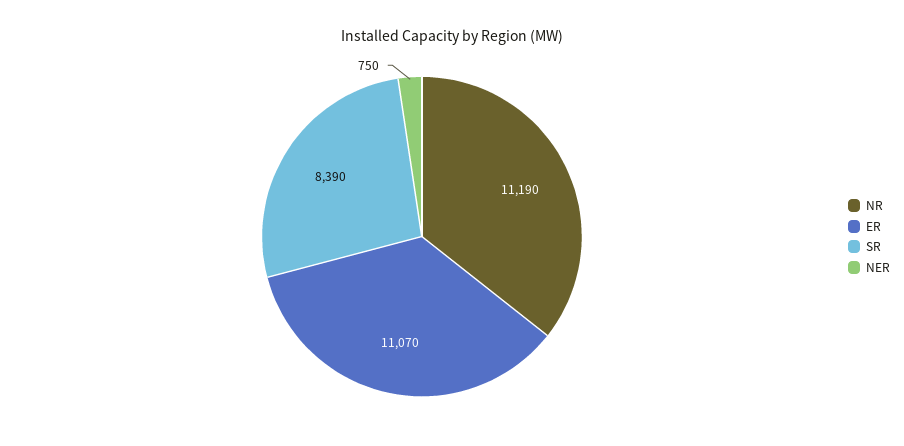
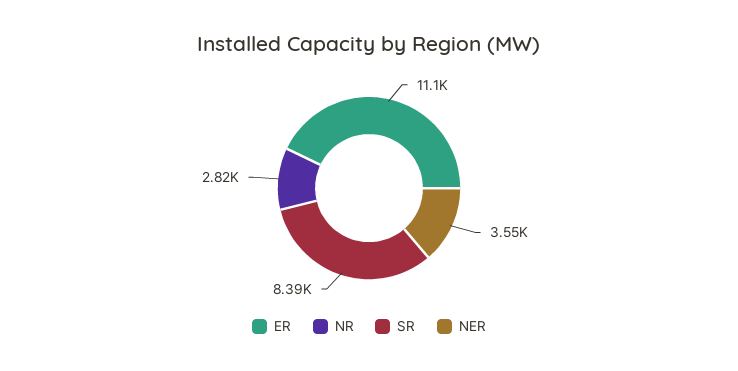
NR: 11190 -> 2820
NER: 750 -> 3550

